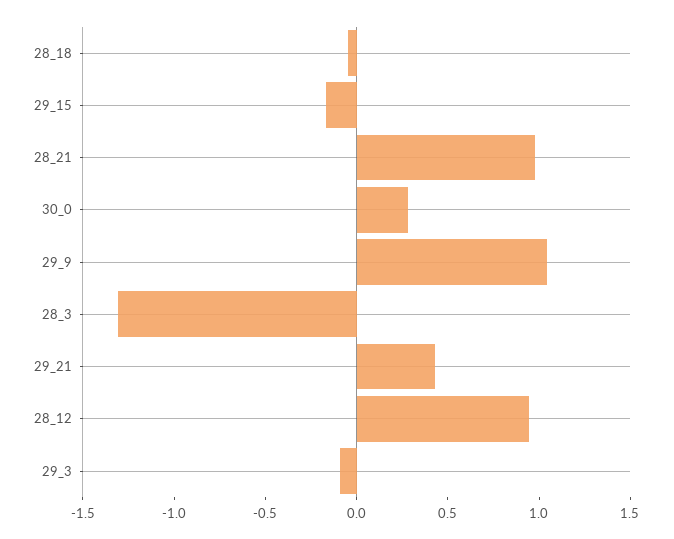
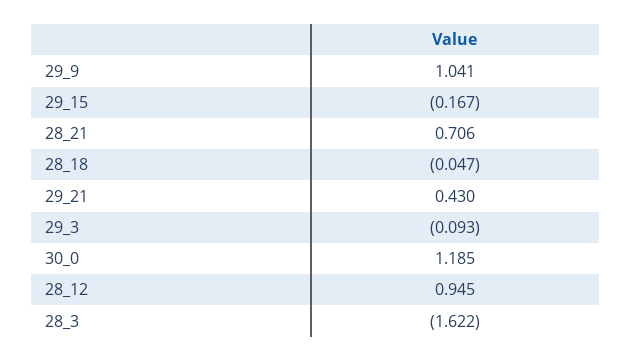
28_21: 1 -> 0.706
30_0: 0.3 -> 1.185
28_3: -1.3 -> -1.622

